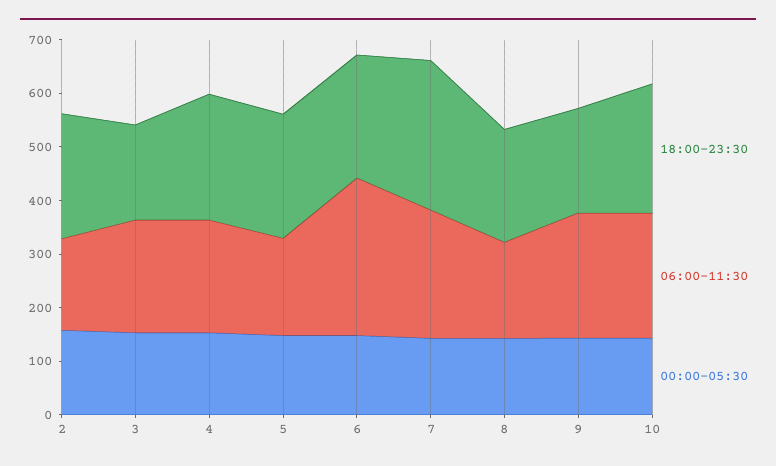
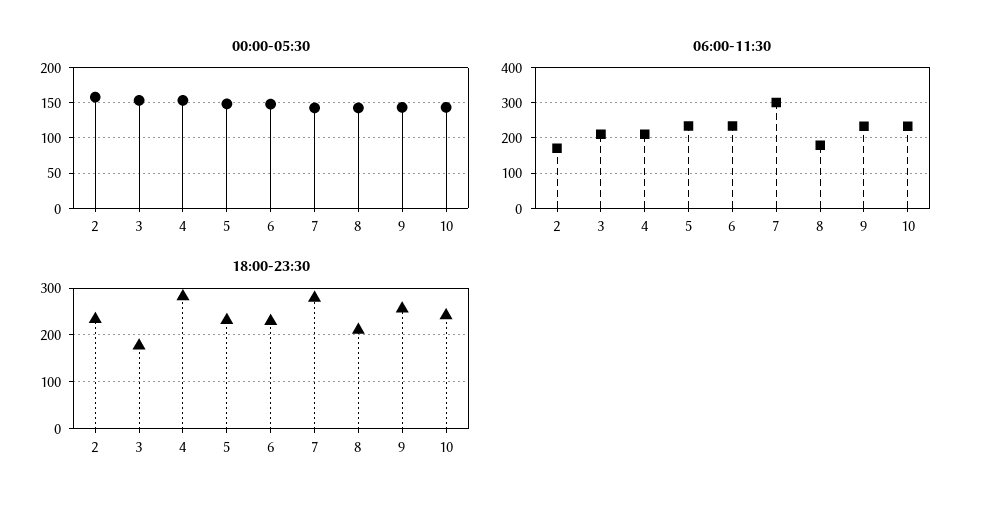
18:00-23:30, 4: 240 -> 280
06:00-11:30, 5: 180 -> 240
06:00-11:30, 6: 300 -> 240
06:00-11:30, 7: 240 -> 300
18:00-23:30, 9: 200 -> 260

